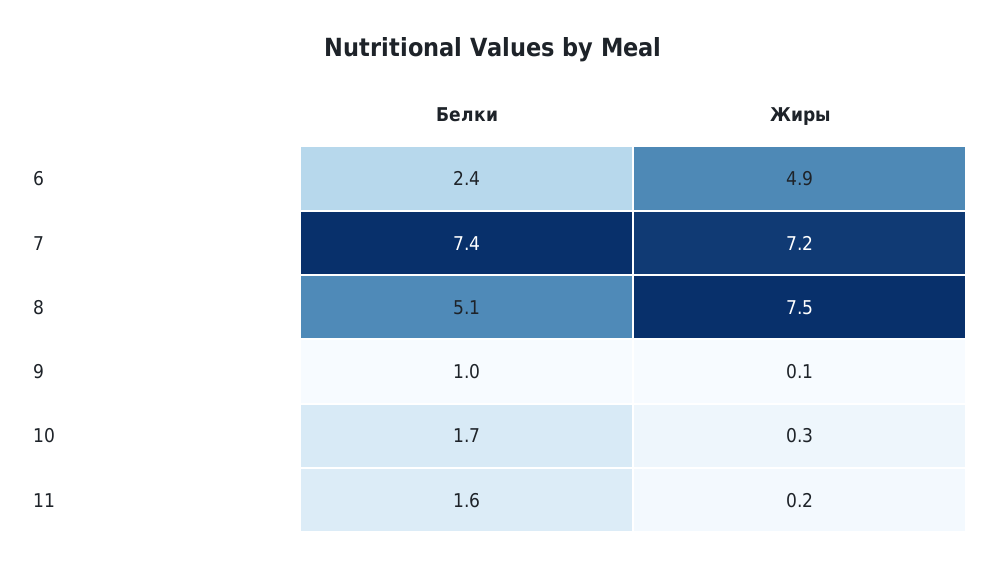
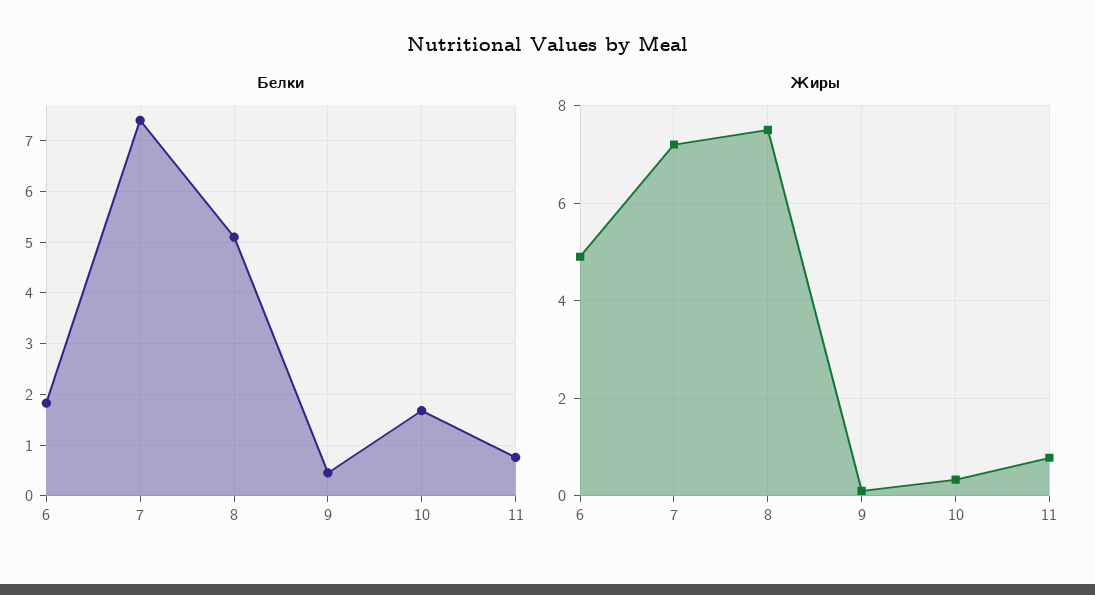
Белки, 6: 2.4 -> 1.8
Белки, 9: 1 -> 0.4
Белки, 11: 1.6 -> 0.8
Жиры, 11: 0.2 -> 0.8

